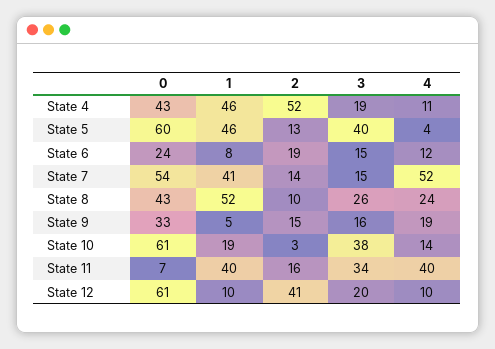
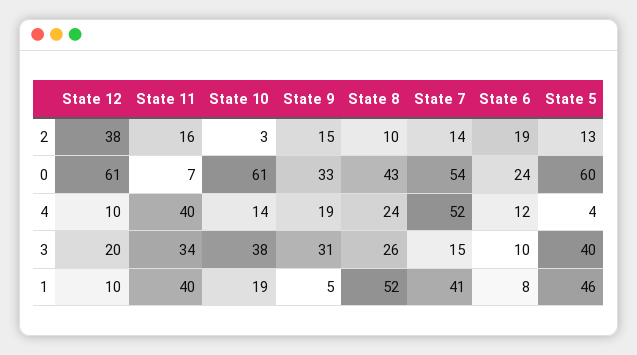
0, State 4: 43 -> none
1, State 4: 46 -> none
2, State 4: 52 -> none
3, State 4: 19 -> none
4, State 4: 11 -> none
3, State 6: 15 -> 10
3, State 9: 16 -> 31
2, State 12: 41 -> 38

